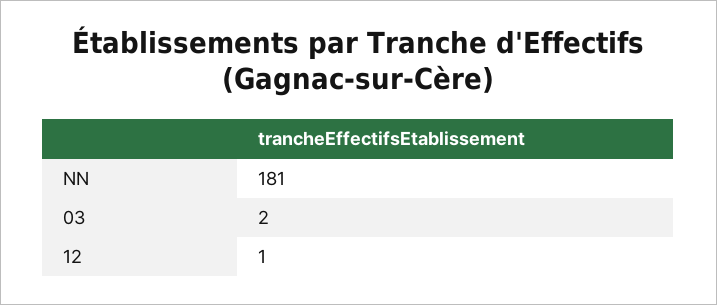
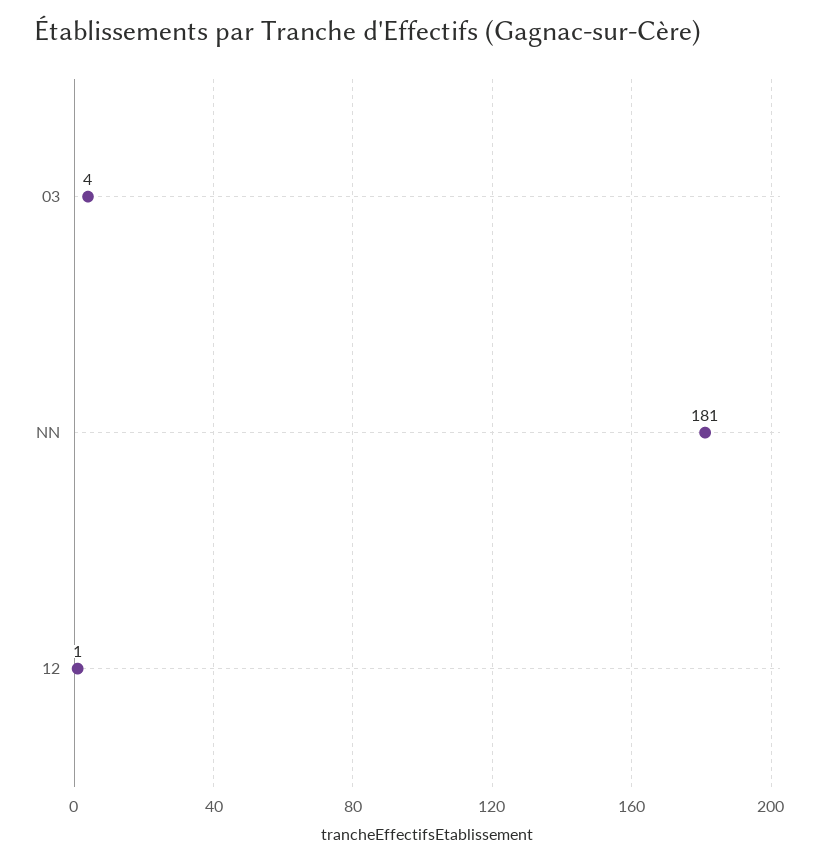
03: 2 -> 4

